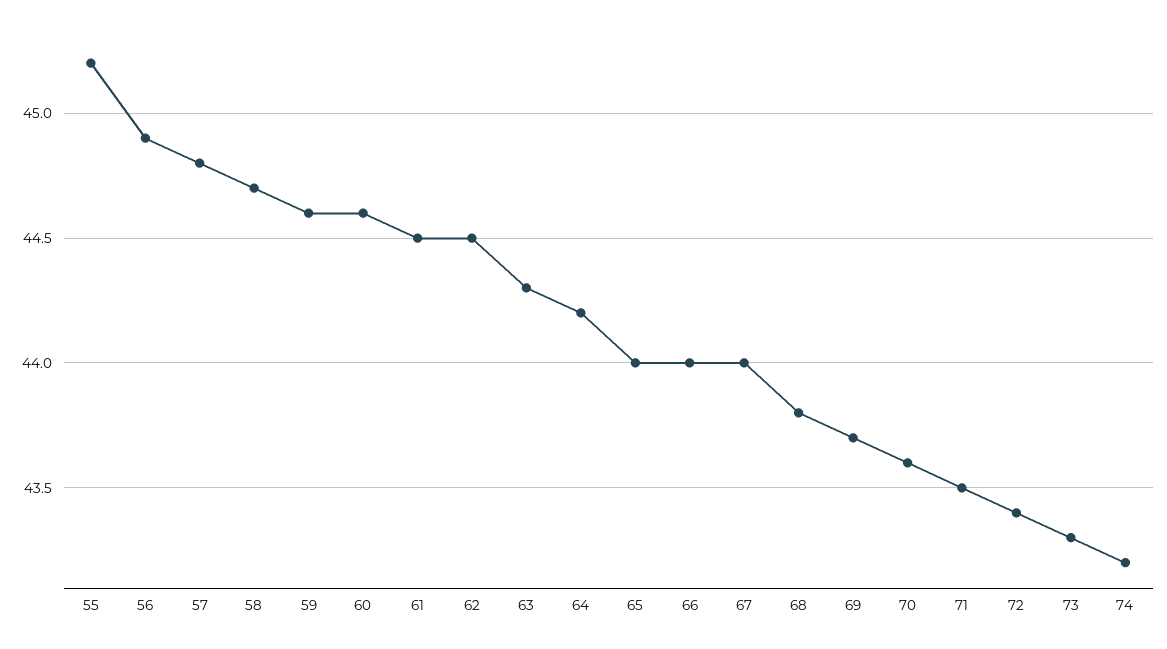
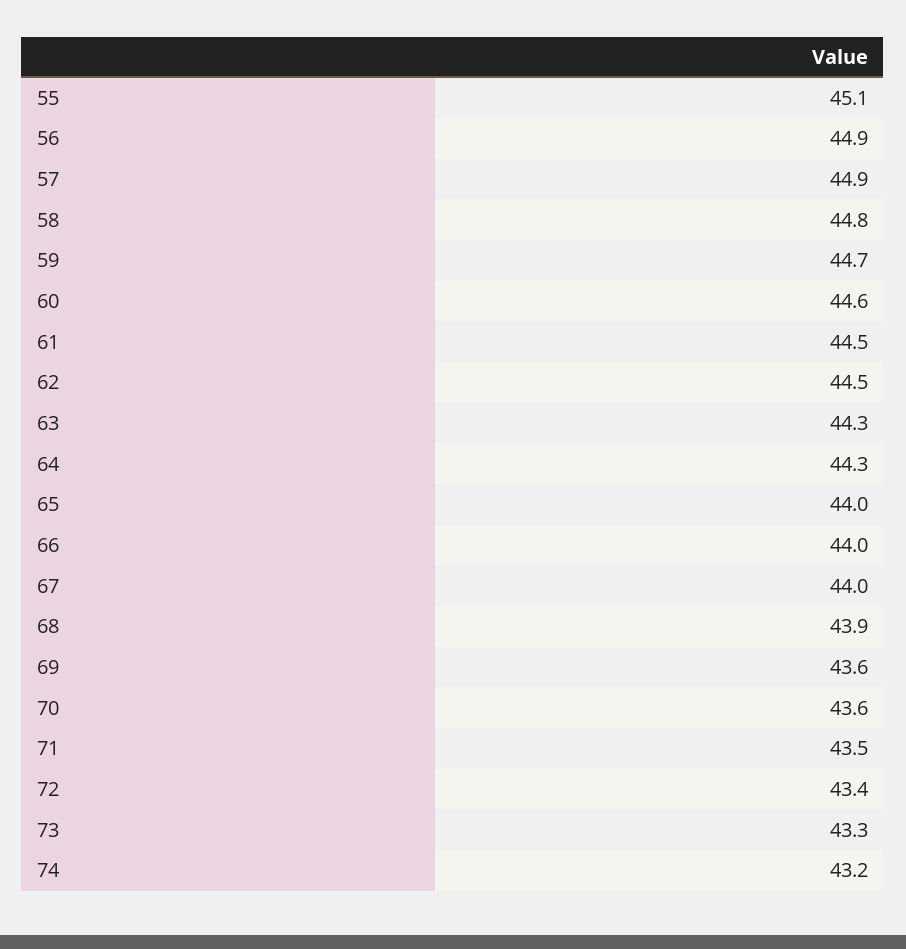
55: 45.2 -> 45.1
57: 44.8 -> 44.9
58: 44.7 -> 44.8
59: 44.6 -> 44.7
64: 44.2 -> 44.3
68: 43.8 -> 43.9
69: 43.7 -> 43.6

